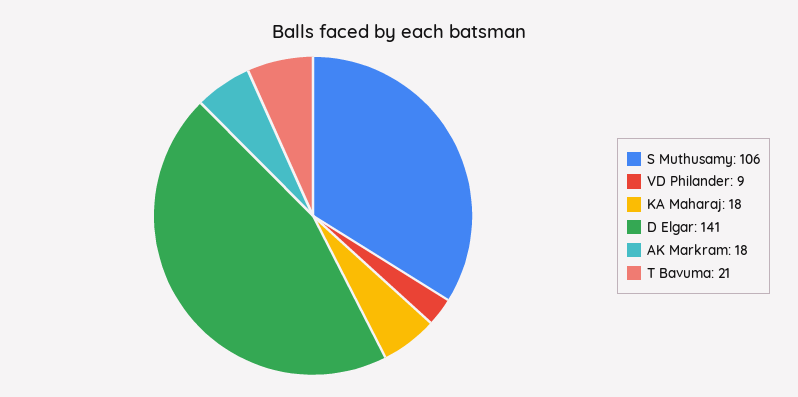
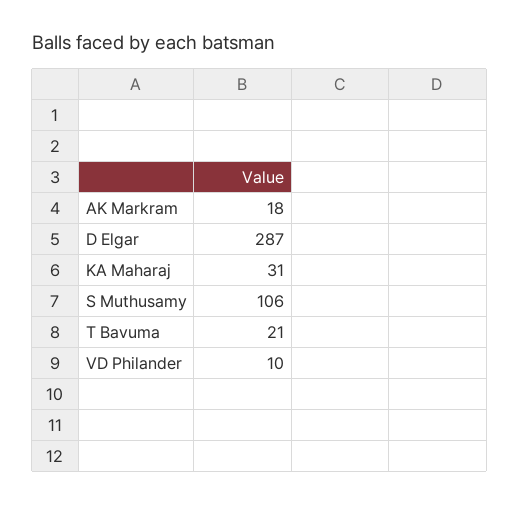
VD Philander: 9 -> 10
KA Maharaj: 18 -> 31
D Elgar: 141 -> 287

